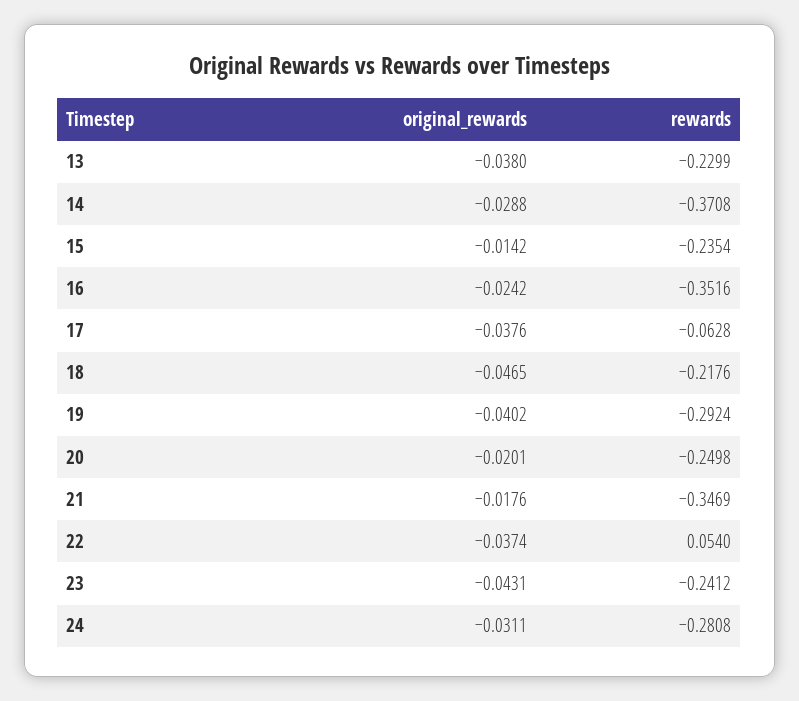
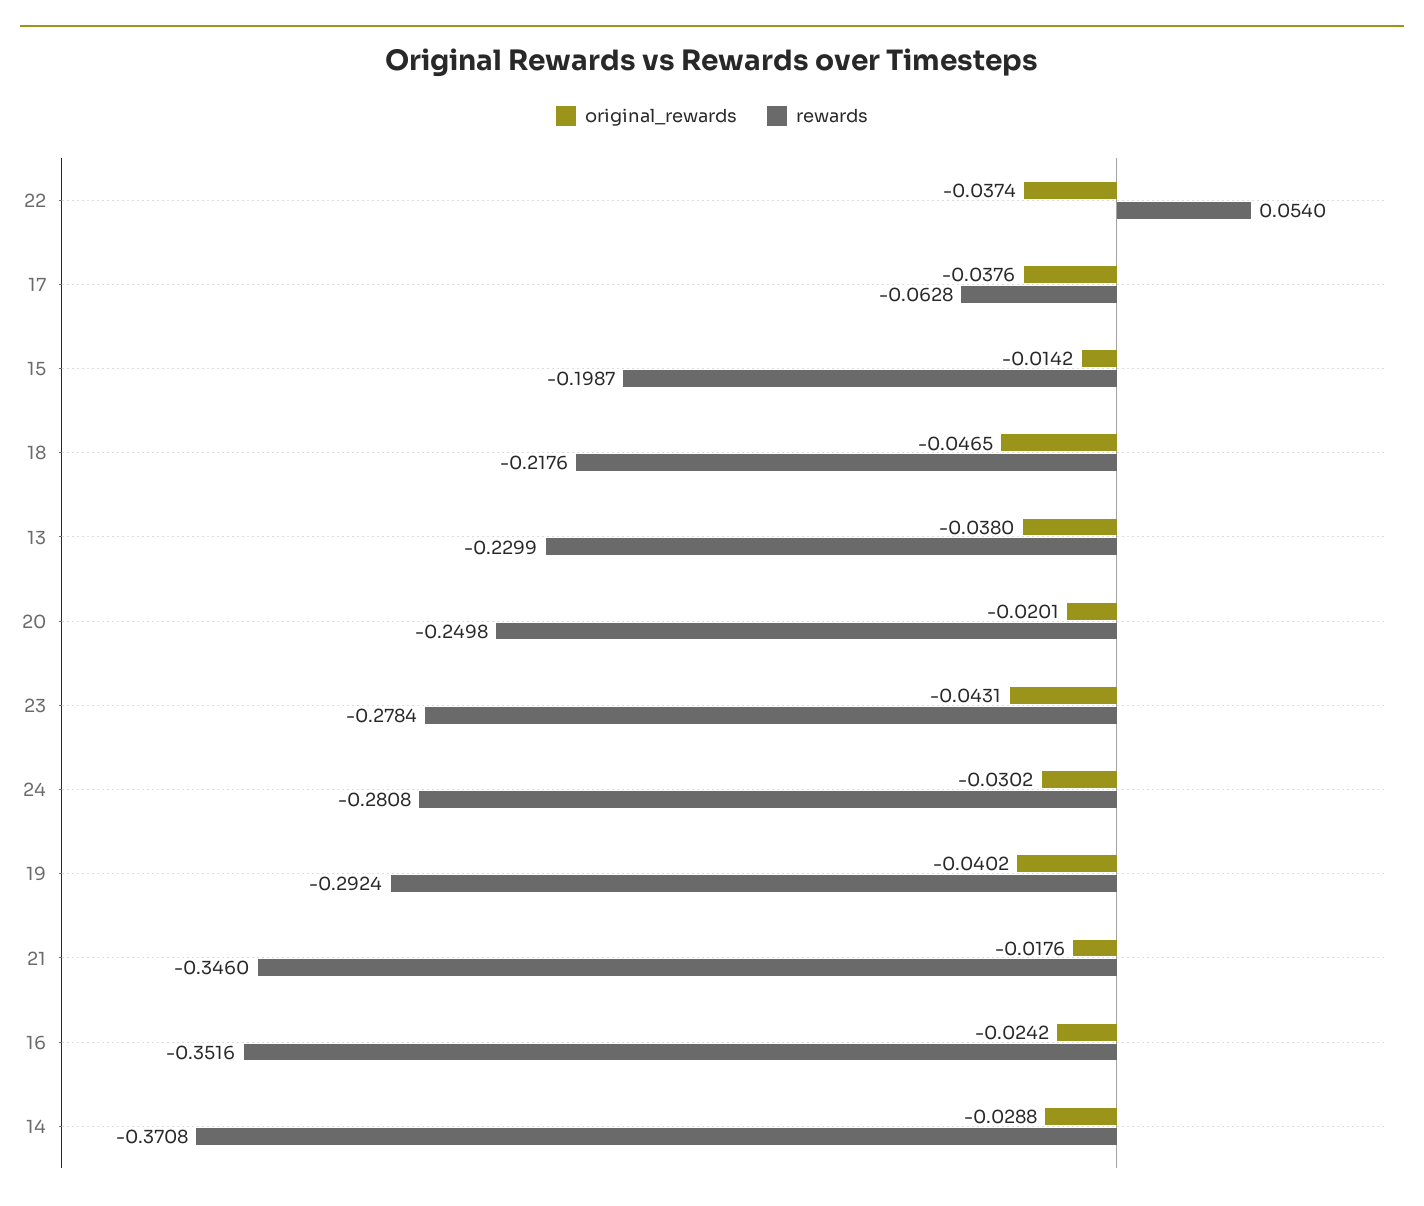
rewards, 15: -0.2354 -> -0.1987
rewards, 21: -0.3469 -> -0.346
rewards, 23: -0.2412 -> -0.2784
original_rewards, 24: -0.0311 -> -0.0302

